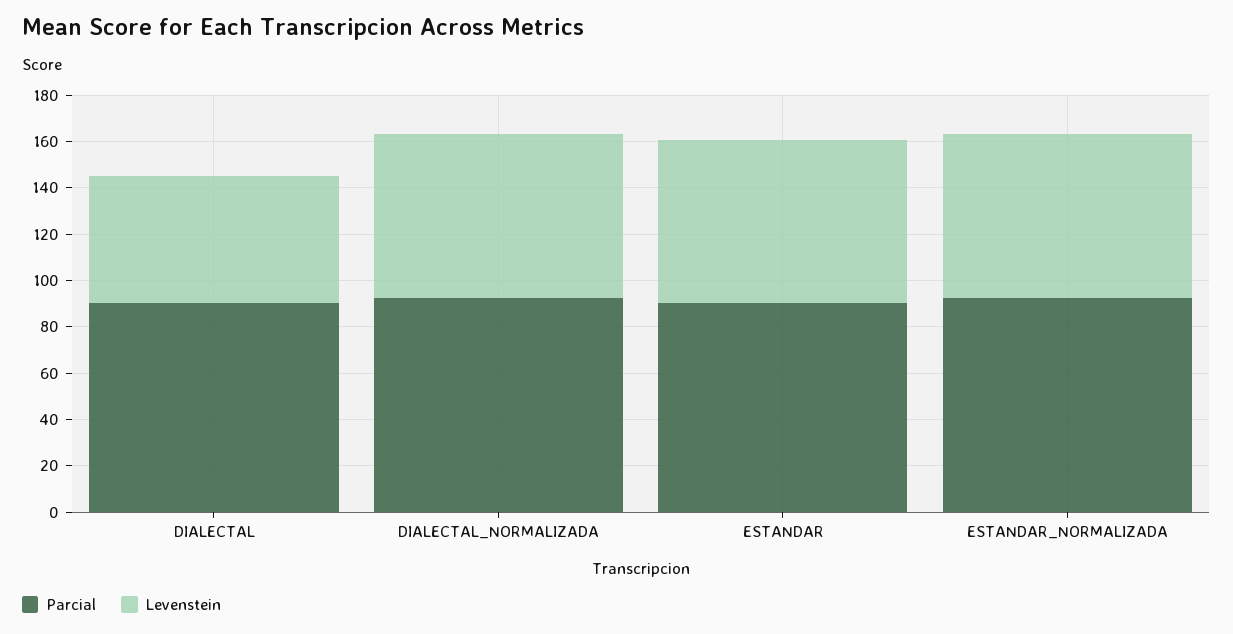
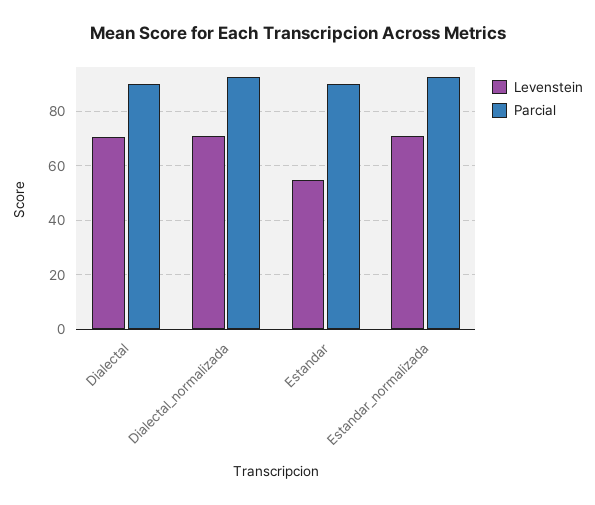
Levenstein, DIALECTAL: 55 -> 70
Levenstein, ESTANDAR: 70 -> 55

